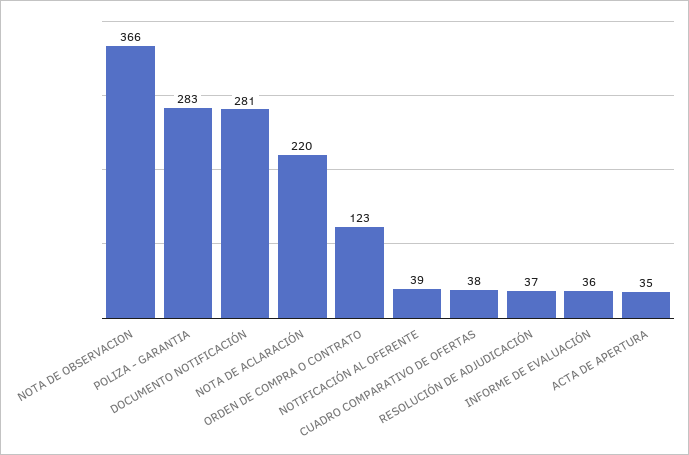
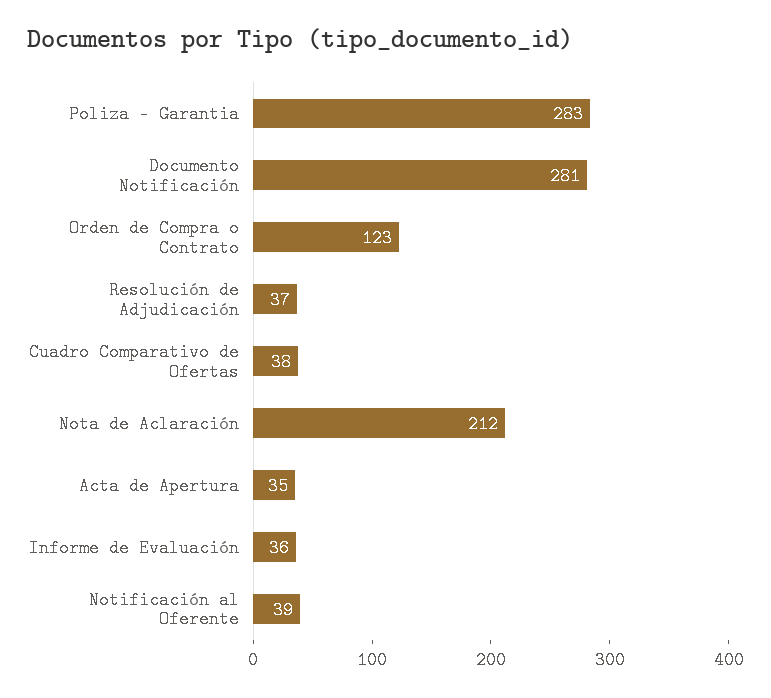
NOTA DE OBSERVACION: 366 -> none
NOTA DE ACLARACIÓN: 220 -> 212

